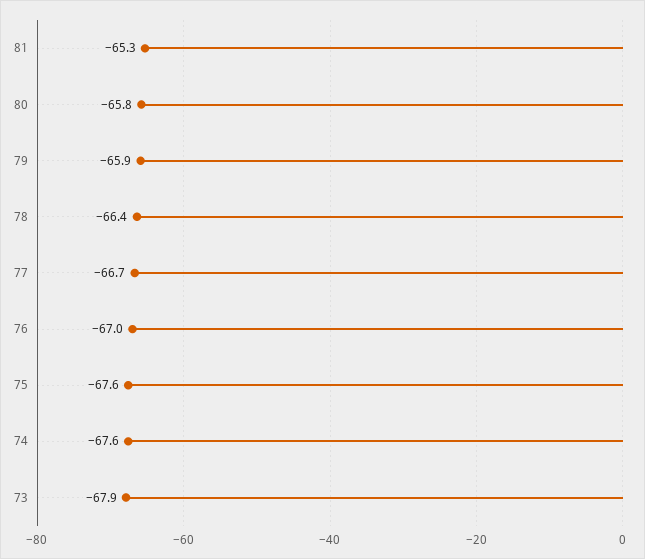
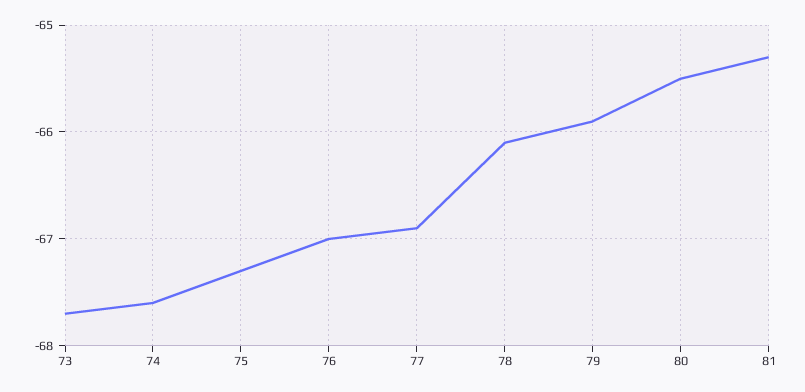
80: -65.8 -> -65.5
78: -66.4 -> -66.1
77: -66.7 -> -66.9
75: -67.6 -> -67.3
73: -67.9 -> -67.7

